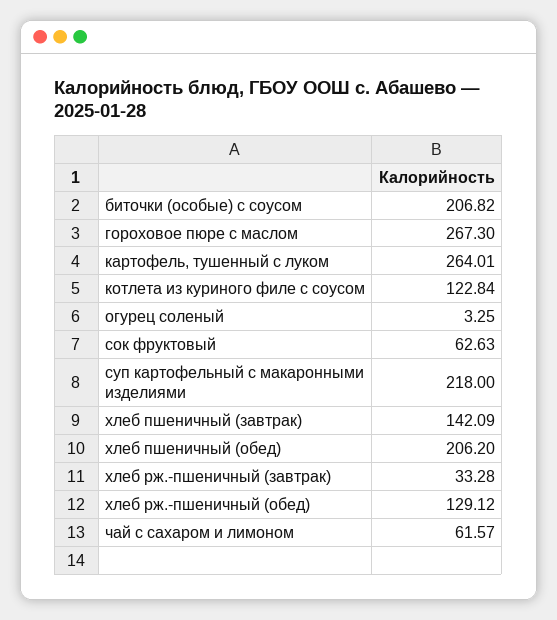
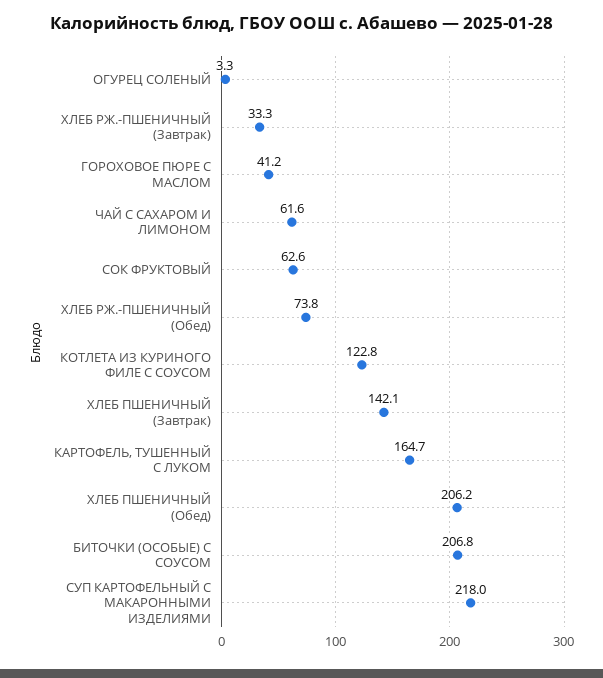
гороховое пюре с маслом: 267.3 -> 41.2
картофель, тушенный с луком: 264.01 -> 164.7
хлеб рж.-пшеничный (обед): 129.12 -> 73.8

